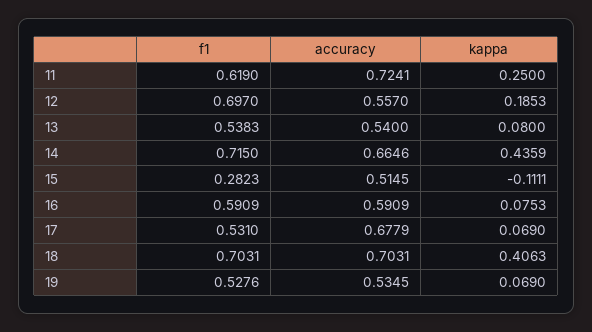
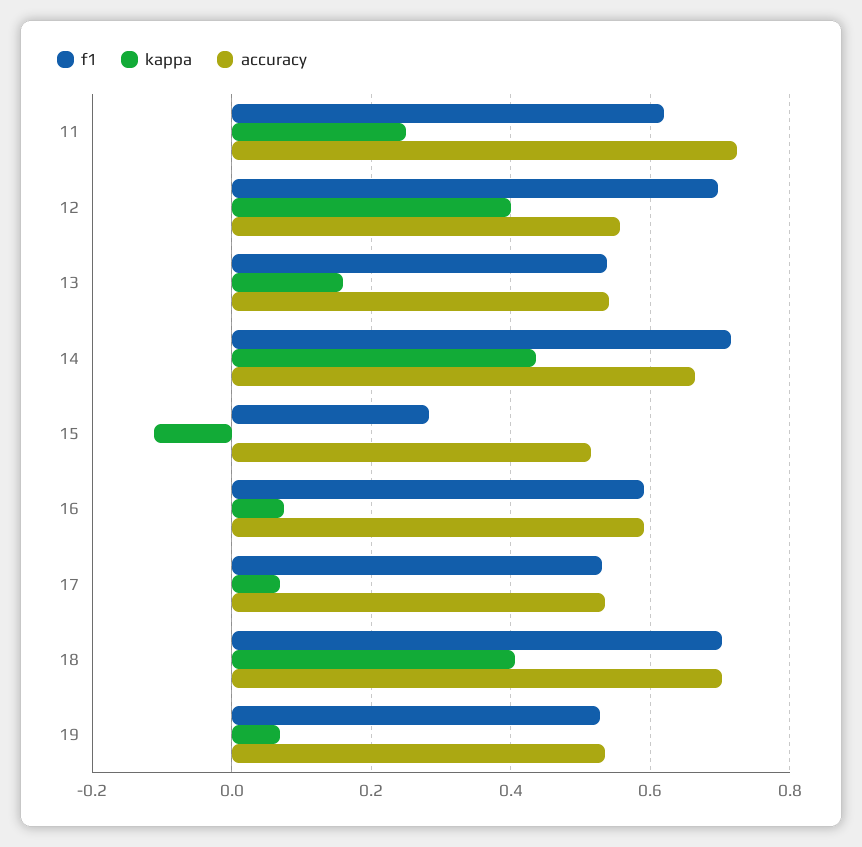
kappa, 12: 0.1853 -> 0.4
kappa, 13: 0.08 -> 0.16
accuracy, 17: 0.6779 -> 0.54

